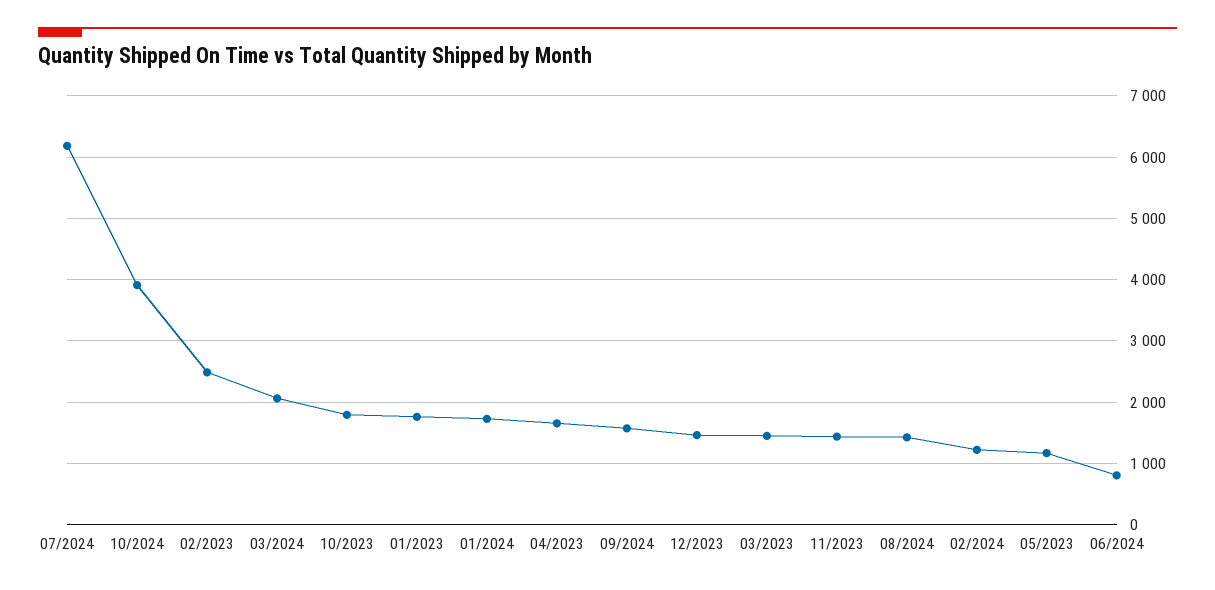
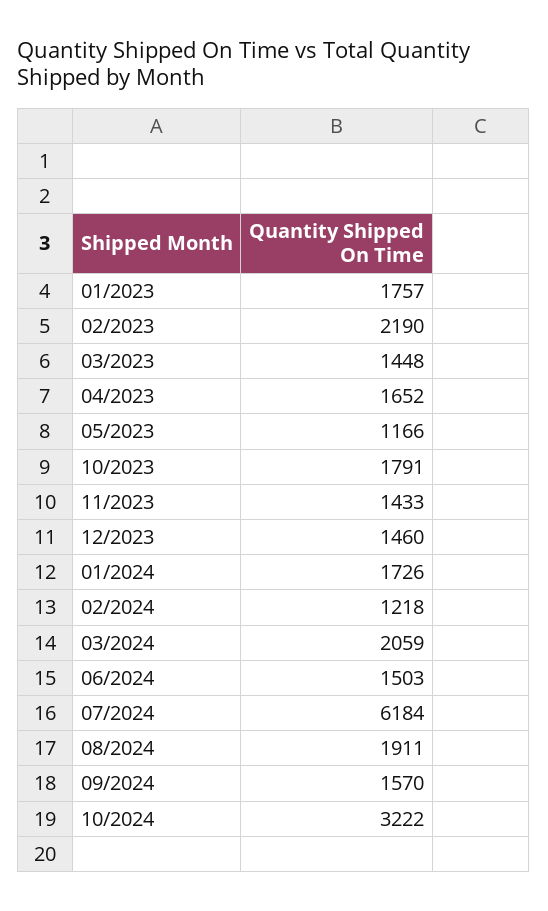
10/2024: 3900 -> 3222
02/2023: 2500 -> 2190
08/2024: 1400 -> 1911
06/2024: 800 -> 1503

